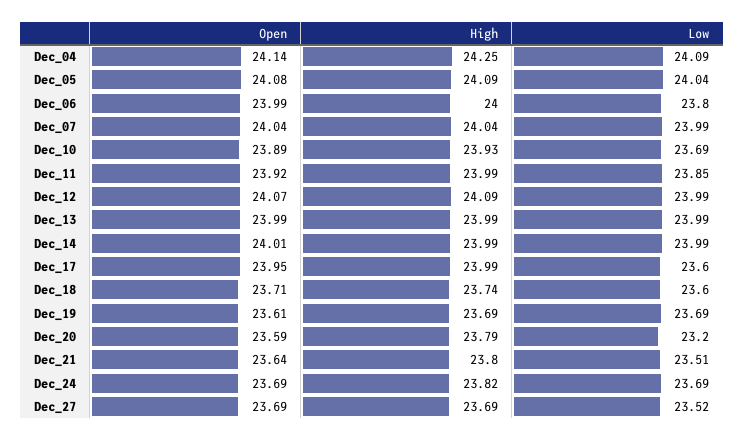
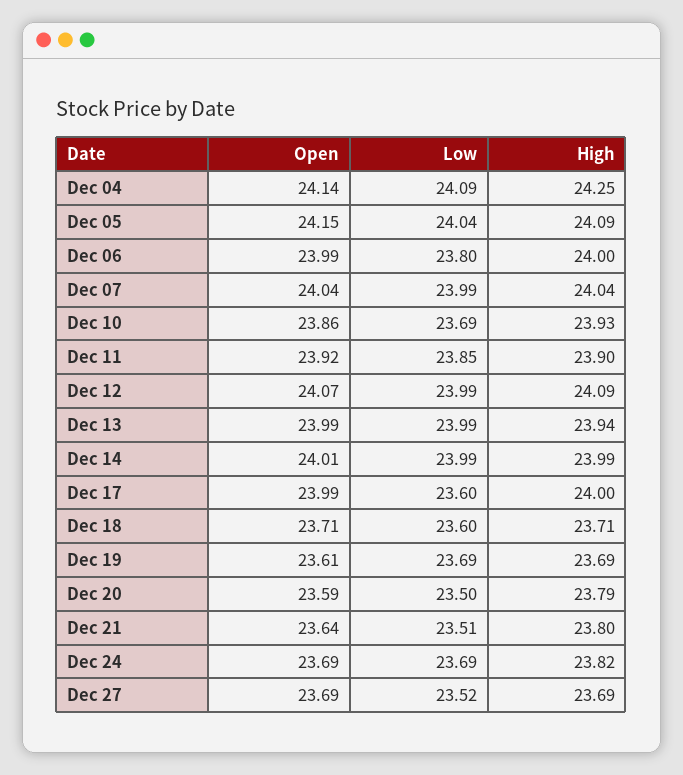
Open, Dec_05: 24.08 -> 24.15
Open, Dec_10: 23.89 -> 23.86
High, Dec_11: 23.99 -> 23.9
High, Dec_13: 23.99 -> 23.94
Open, Dec_17: 23.95 -> 23.99
High, Dec_17: 23.99 -> 24
High, Dec_18: 23.74 -> 23.71
Low, Dec_20: 23.2 -> 23.5

